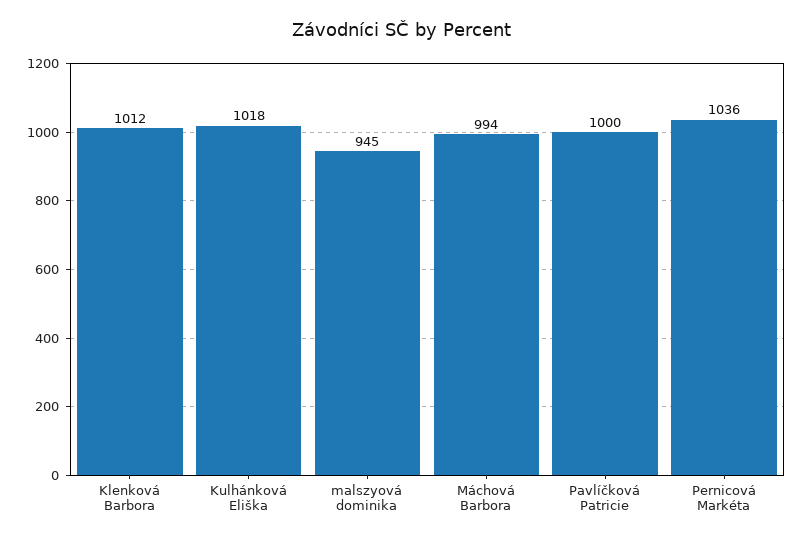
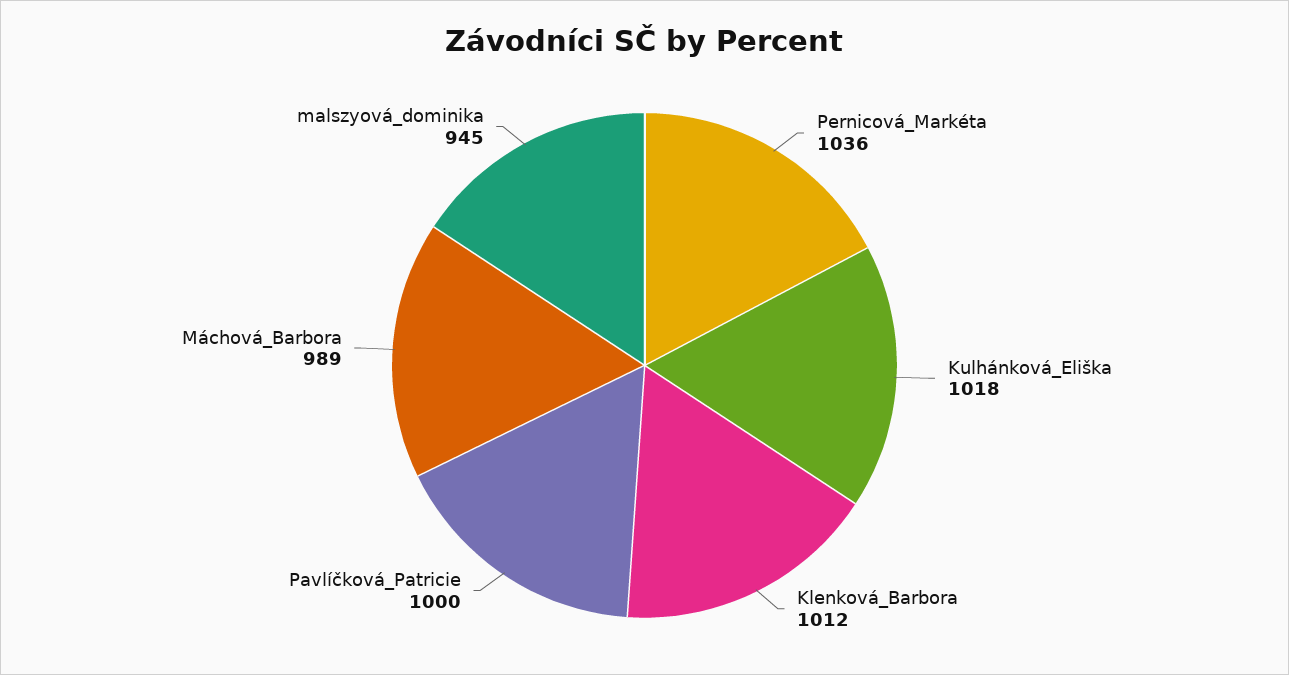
Máchová Barbora: 994 -> 989

